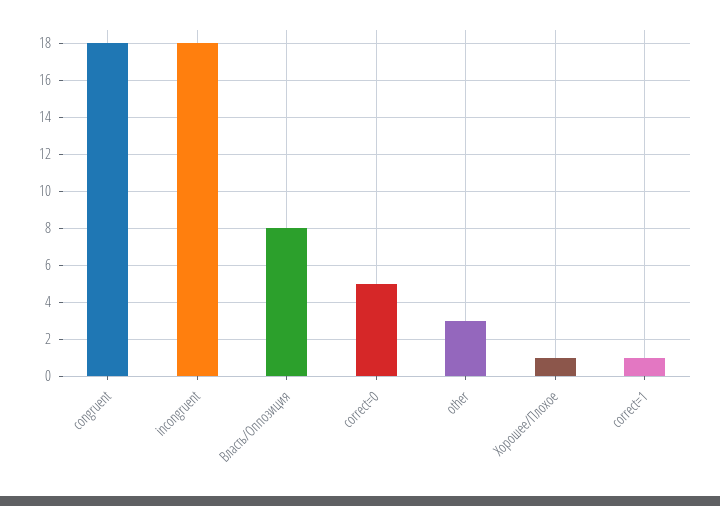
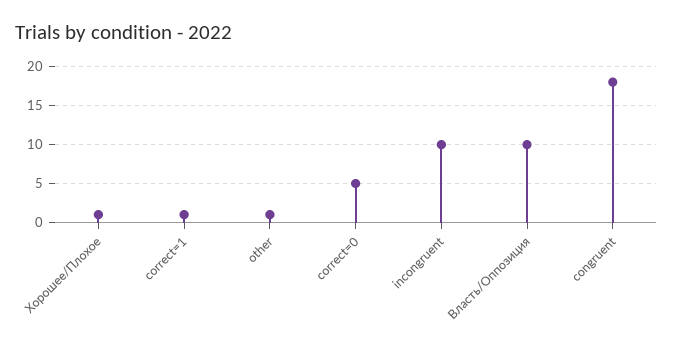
incongruent: 18 -> 10
Власть/Оппозиция: 8 -> 10
other: 3 -> 1

